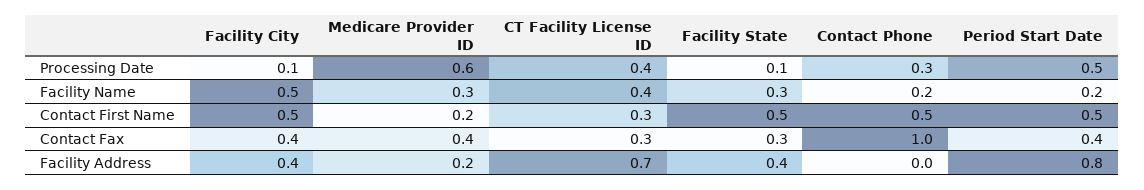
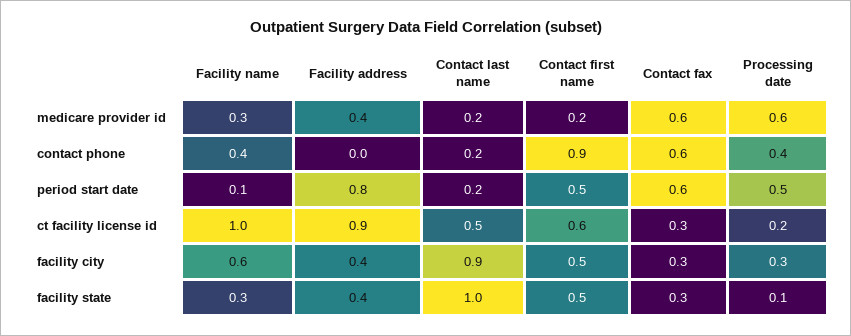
Facility City, Processing Date: 0.1 -> 0.3
CT Facility License ID, Processing Date: 0.4 -> 0.2
Contact Phone, Processing Date: 0.3 -> 0.4
Facility City, Facility Name: 0.5 -> 0.6
CT Facility License ID, Facility Name: 0.4 -> 1
Contact Phone, Facility Name: 0.2 -> 0.4
Period Start Date, Facility Name: 0.2 -> 0.1
CT Facility License ID, Contact First Name: 0.3 -> 0.6
Contact Phone, Contact First Name: 0.5 -> 0.9
Facility City, Contact Fax: 0.4 -> 0.3
Medicare Provider ID, Contact Fax: 0.4 -> 0.6
Contact Phone, Contact Fax: 1 -> 0.6
Period Start Date, Contact Fax: 0.4 -> 0.6
Medicare Provider ID, Facility Address: 0.2 -> 0.4
CT Facility License ID, Facility Address: 0.7 -> 0.9
Medicare Provider ID, Contact last name: none -> 0.2
Contact Phone, Contact last name: none -> 0.2
Period Start Date, Contact last name: none -> 0.2
CT Facility License ID, Contact last name: none -> 0.5
Facility City, Contact last name: none -> 0.9
Facility State, Contact last name: none -> 1

